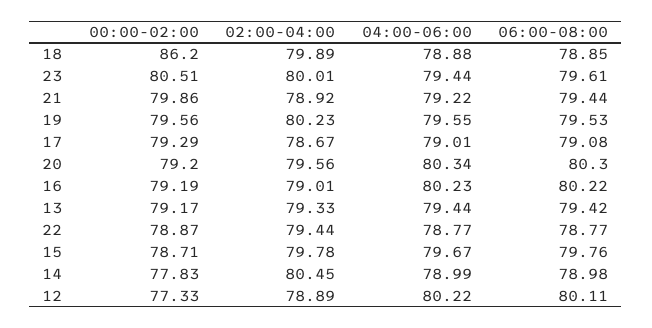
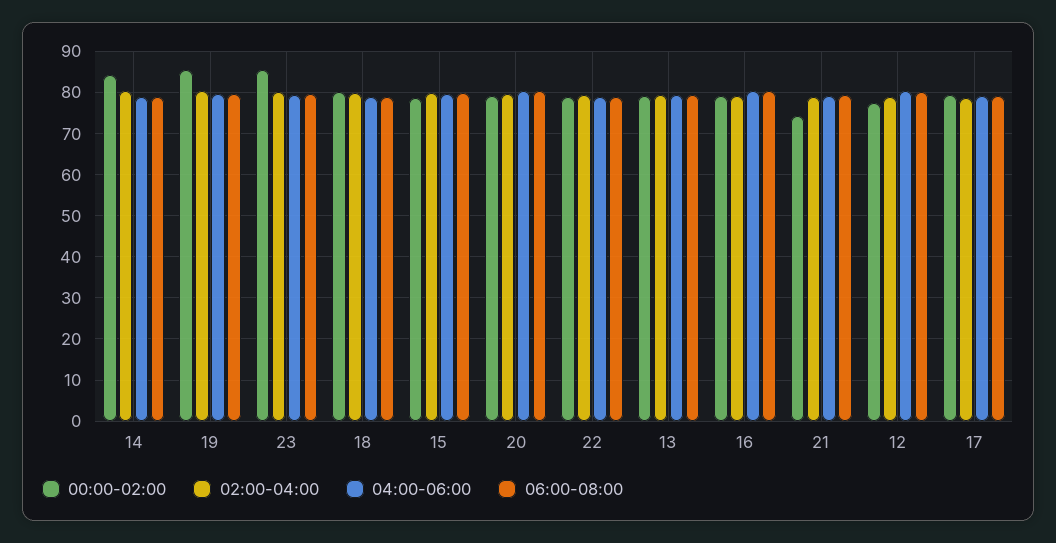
00:00-02:00, 18: 86.2 -> 80
00:00-02:00, 23: 80.51 -> 86
00:00-02:00, 21: 79.86 -> 74
00:00-02:00, 19: 79.56 -> 86
00:00-02:00, 14: 77.83 -> 84

